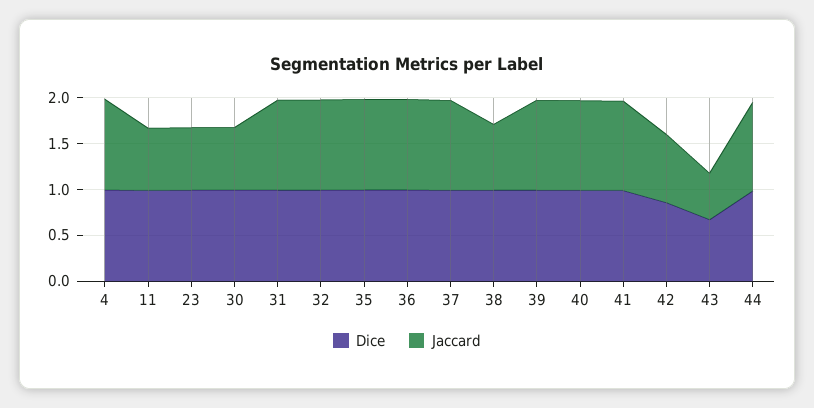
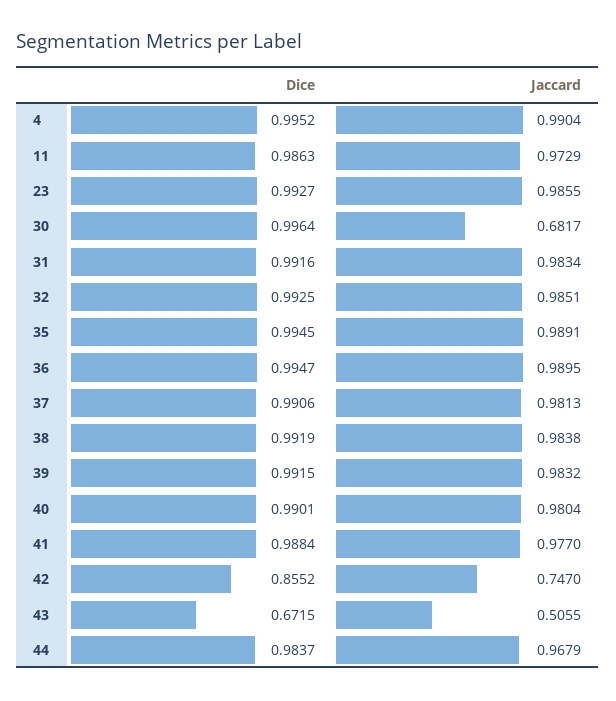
Jaccard, 11: 0.7 -> 0.9729
Jaccard, 23: 0.7 -> 0.9855
Jaccard, 38: 0.7 -> 0.9838

